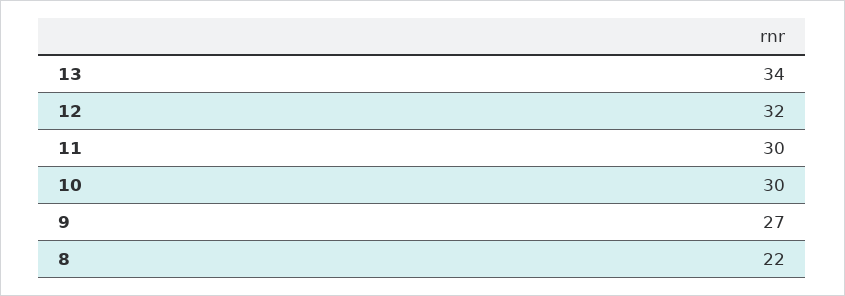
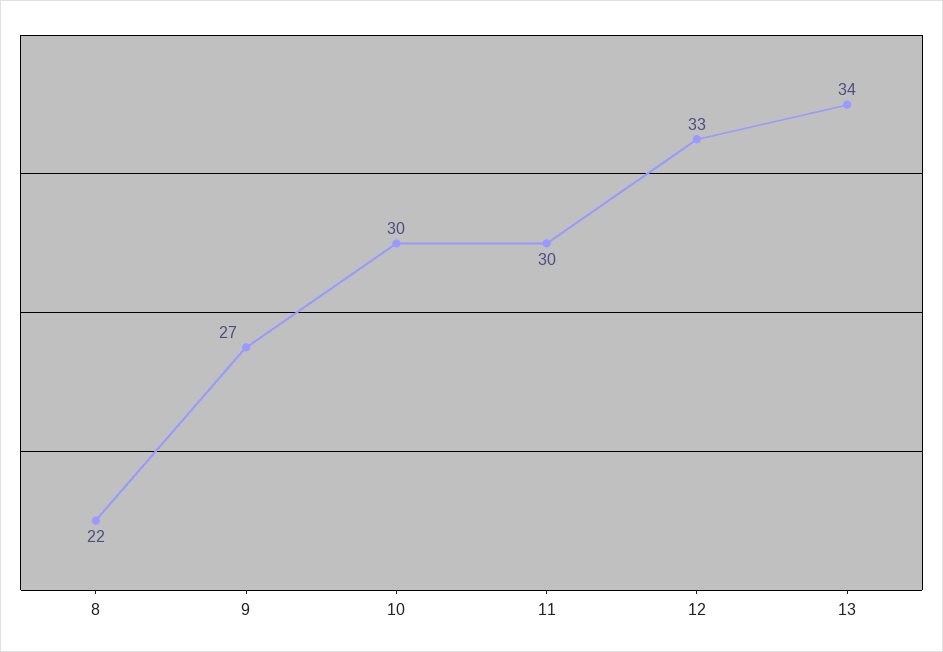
12: 32 -> 33

